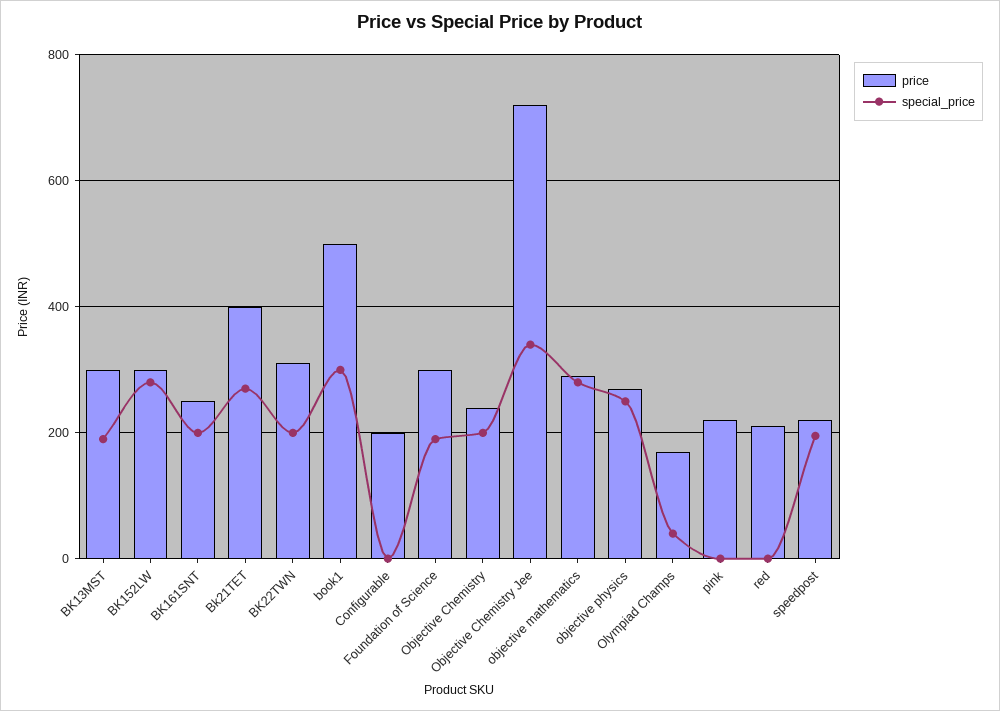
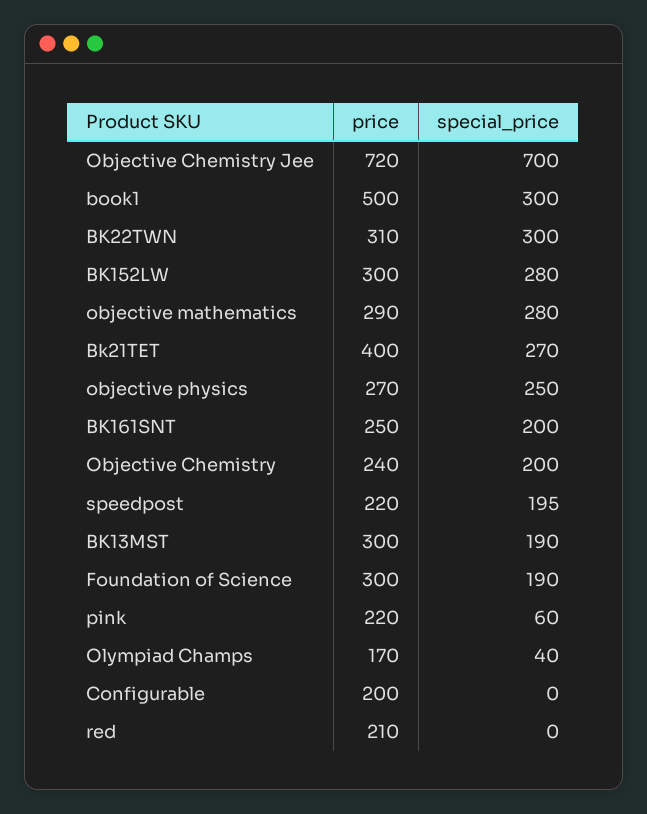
special_price, BK22TWN: 200 -> 300
special_price, Objective Chemistry Jee: 340 -> 700
special_price, pink: 0 -> 60

